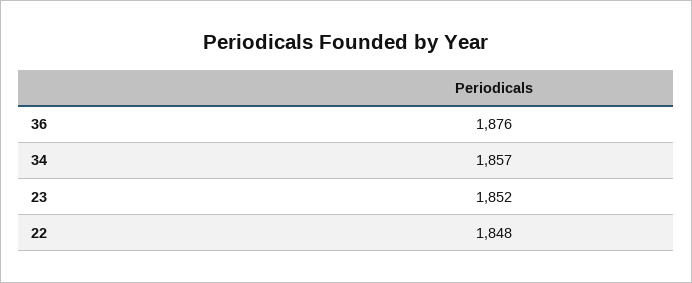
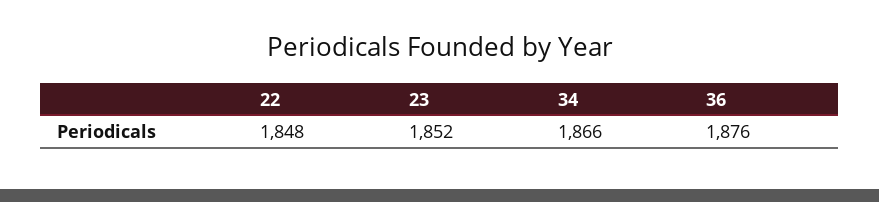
34: 1857 -> 1866

